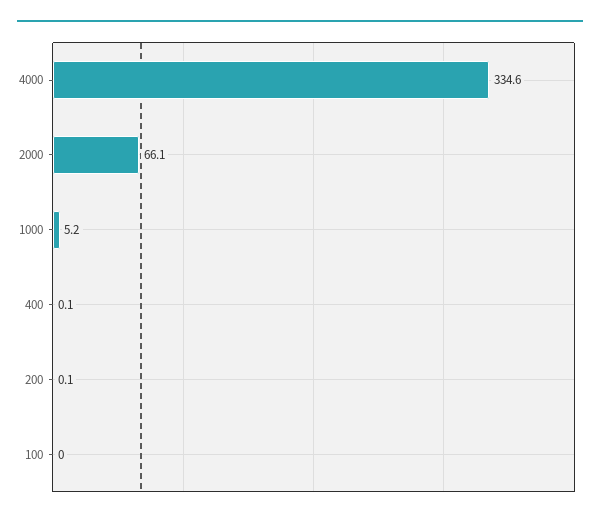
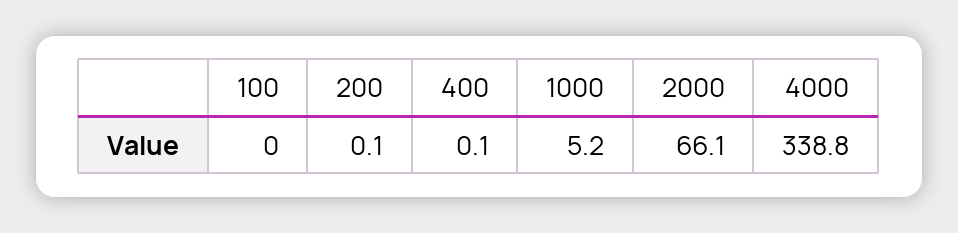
4000: 334.6 -> 338.8

